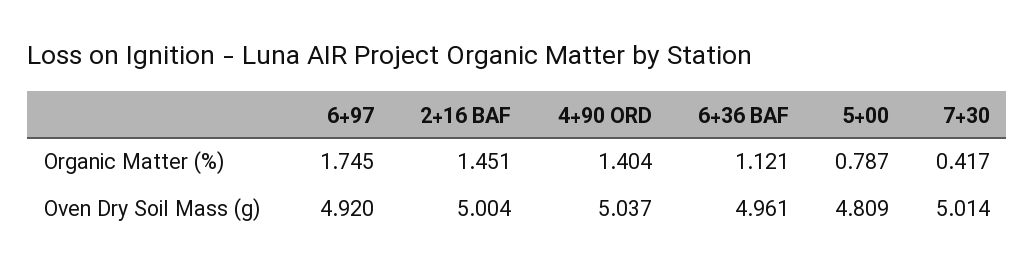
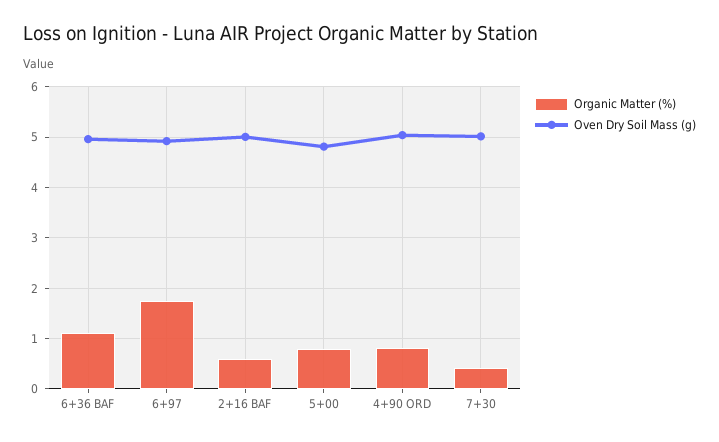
Organic Matter (%), 2+16 BAF: 1.451 -> 0.6
Organic Matter (%), 4+90 ORD: 1.404 -> 0.8

